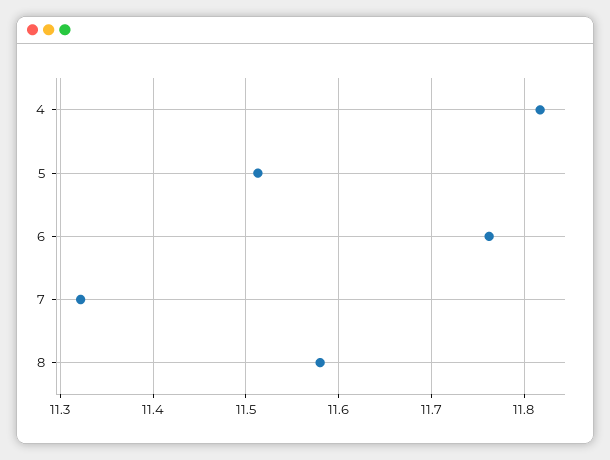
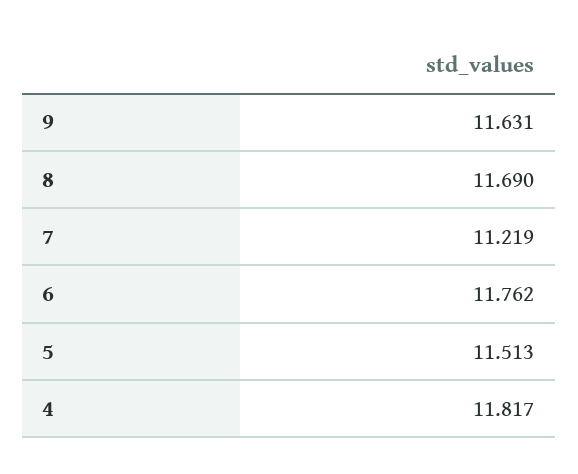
7: 11.32 -> 11.219
8: 11.58 -> 11.69
9: none -> 11.631

